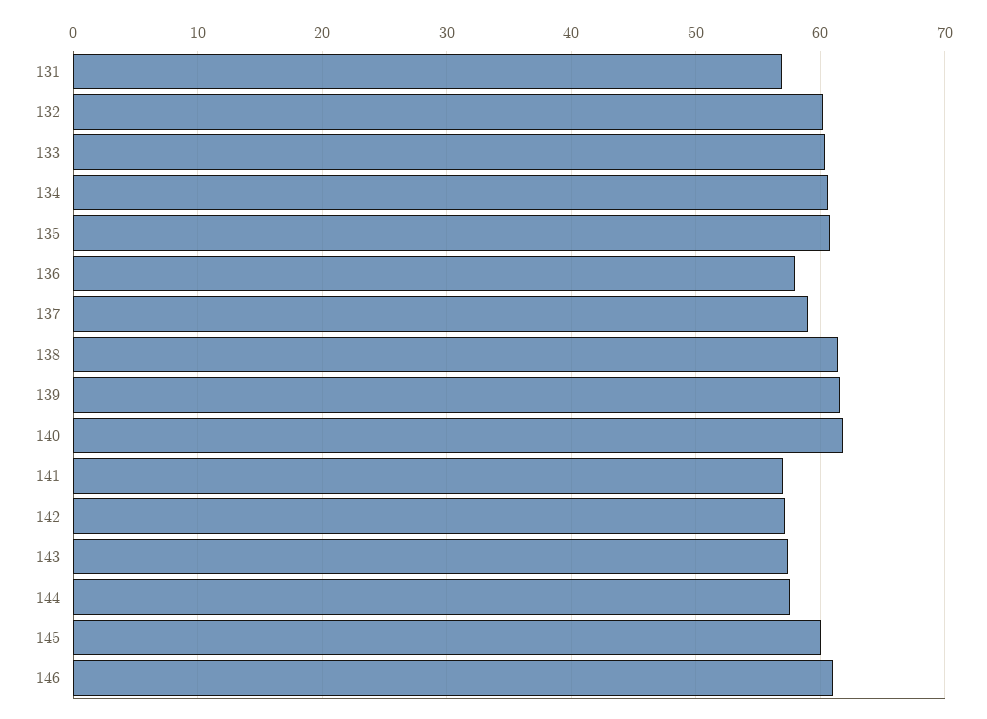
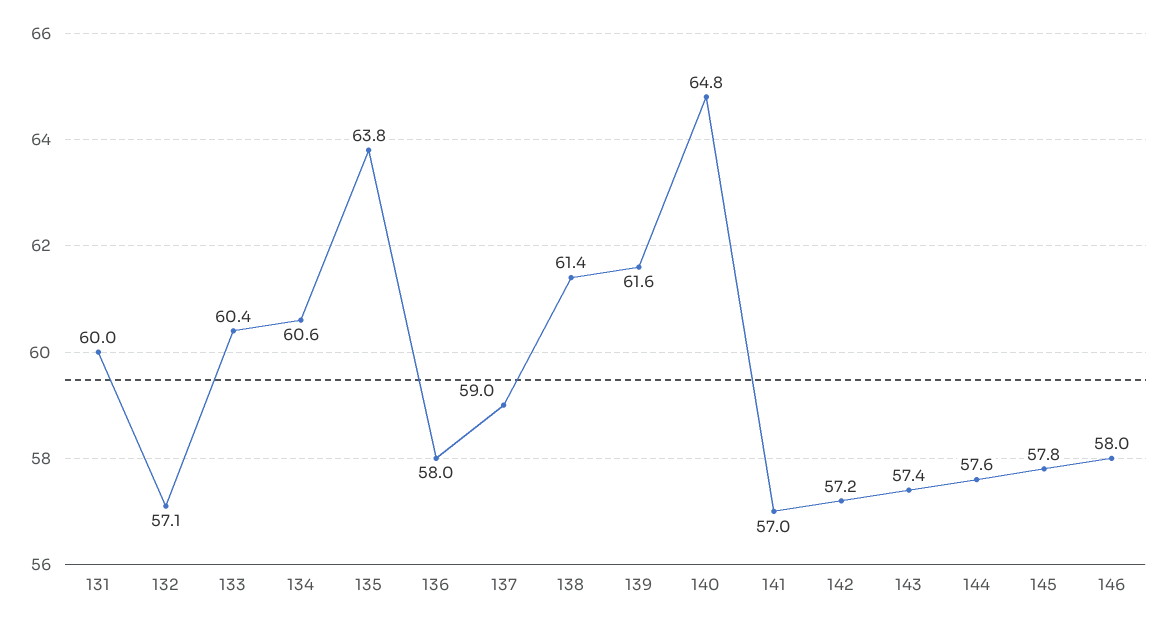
131: 57 -> 60
132: 60 -> 57.1
135: 61 -> 63.8
140: 62 -> 64.8
145: 60 -> 57.8
146: 61 -> 58

